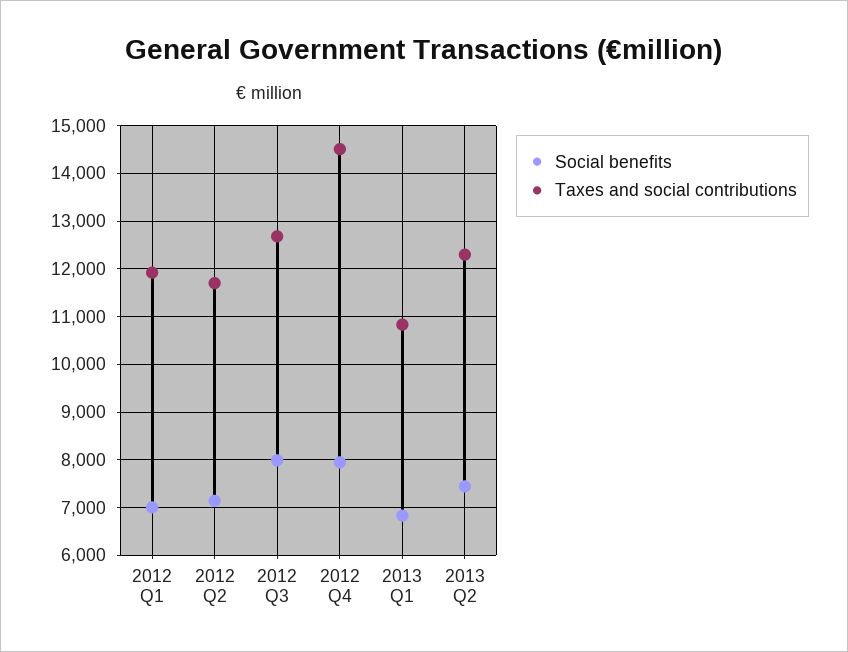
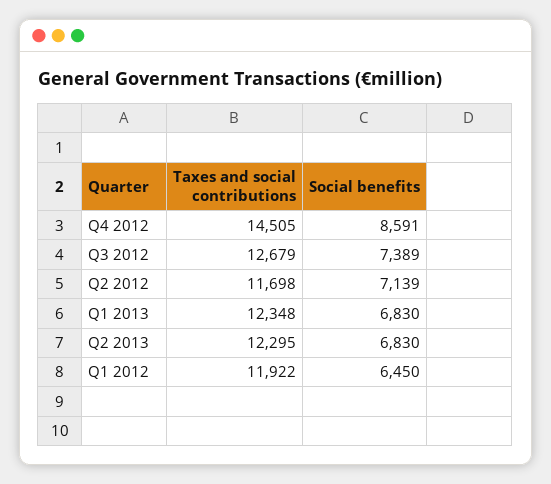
Social benefits, 2012 Q1: 7000 -> 6450
Social benefits, 2012 Q3: 8000 -> 7389
Social benefits, 2012 Q4: 8000 -> 8591
Taxes and social contributions, 2013 Q1: 10800 -> 12348
Social benefits, 2013 Q2: 7400 -> 6830

